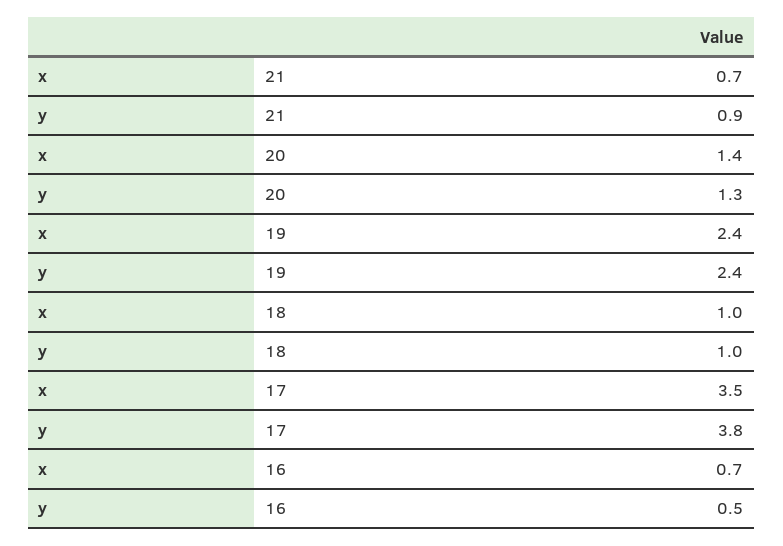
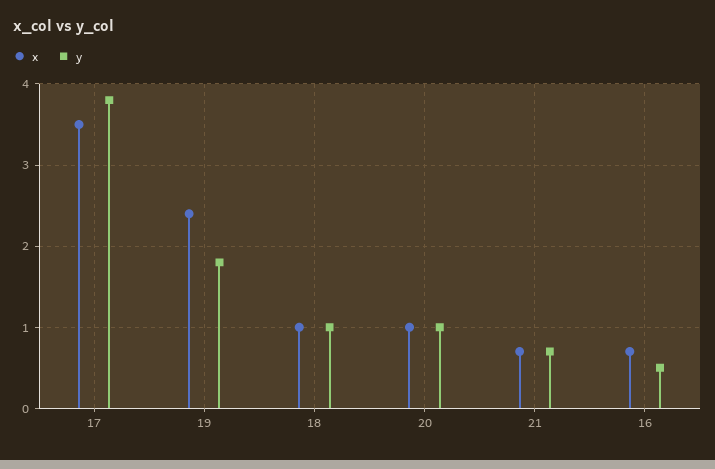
y, 21: 0.9 -> 0.7
x, 20: 1.4 -> 1
y, 20: 1.3 -> 1
y, 19: 2.4 -> 1.8

